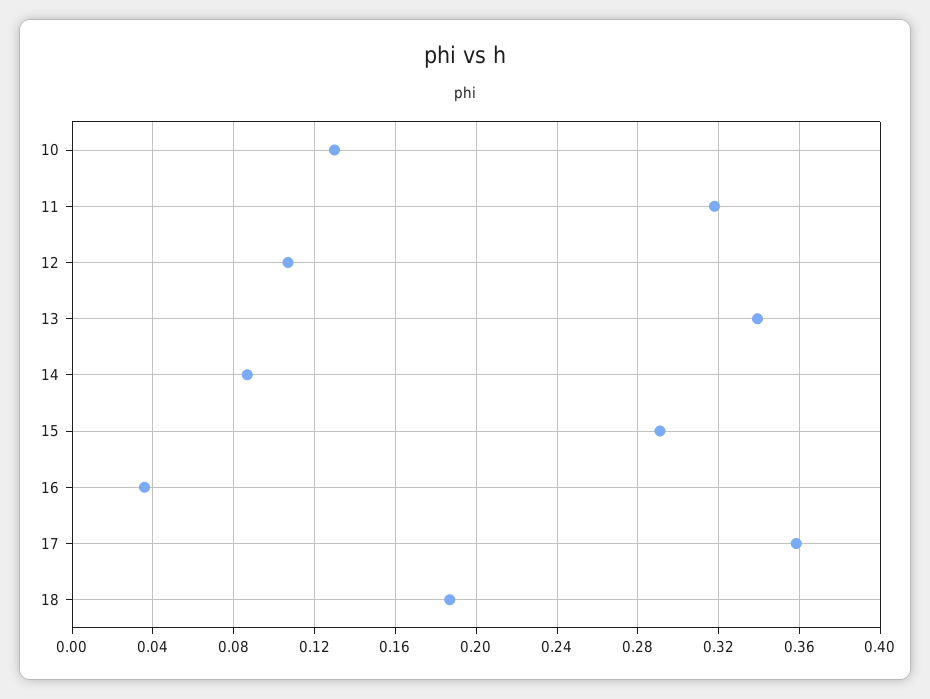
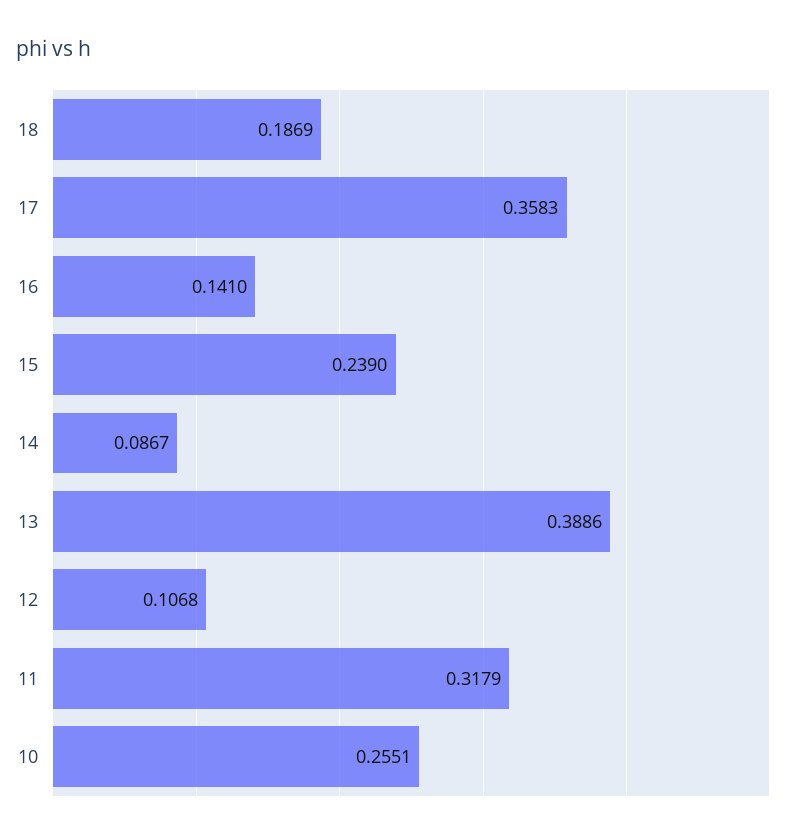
10: 0.13 -> 0.2551
13: 0.34 -> 0.3886
15: 0.29 -> 0.239
16: 0.035 -> 0.141

